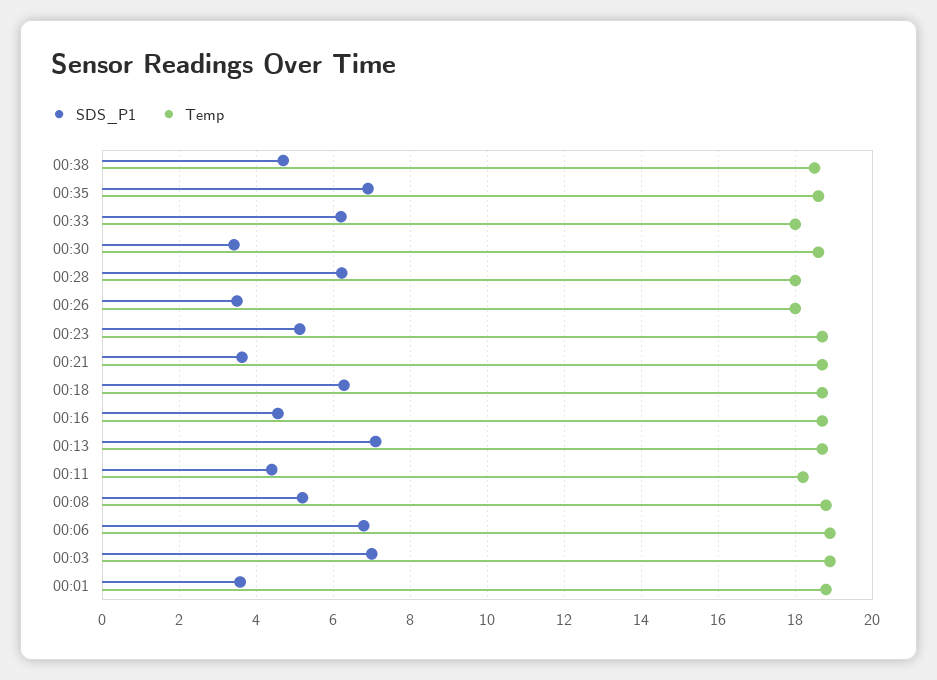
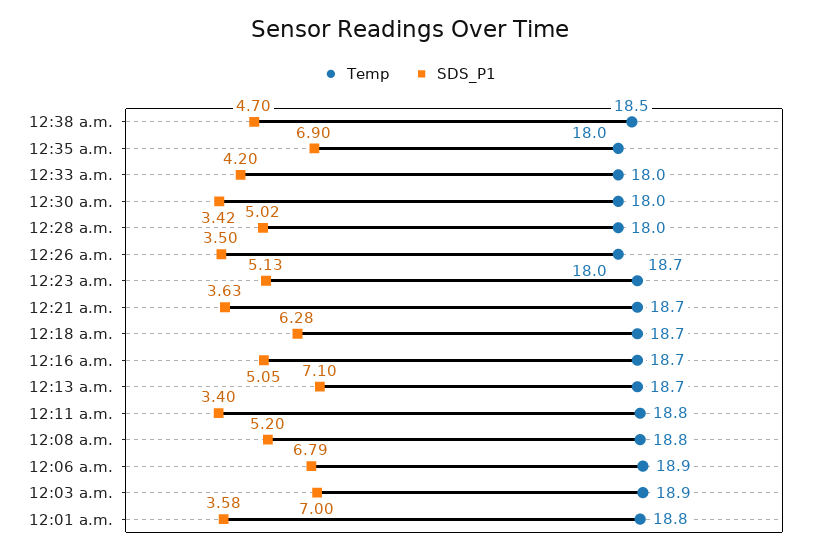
Temp, 00:35: 18.6 -> 18
SDS_P1, 00:33: 6.2 -> 4.2
Temp, 00:30: 18.6 -> 18
SDS_P1, 00:28: 6.2 -> 5.02
SDS_P1, 00:16: 4.6 -> 5.05
SDS_P1, 00:11: 4.4 -> 3.4
Temp, 00:11: 18.2 -> 18.8

